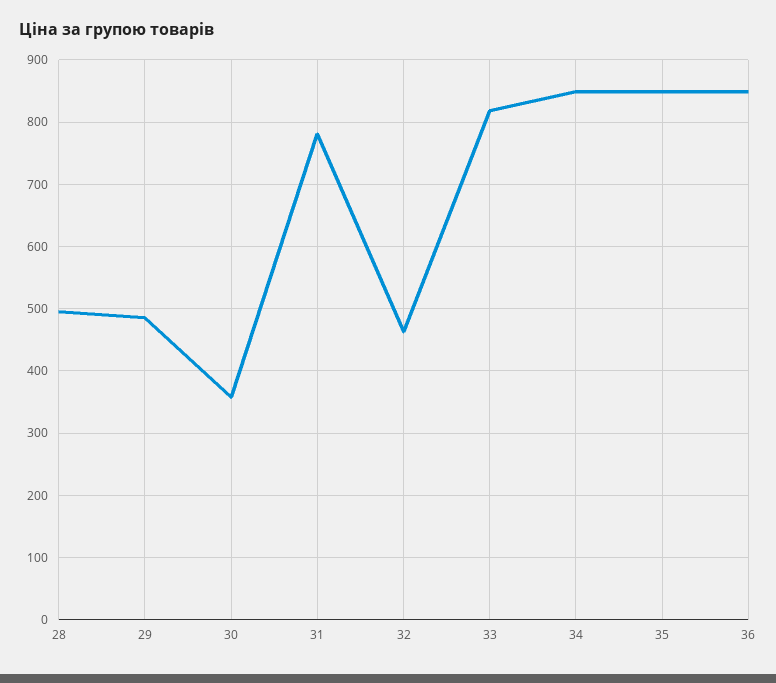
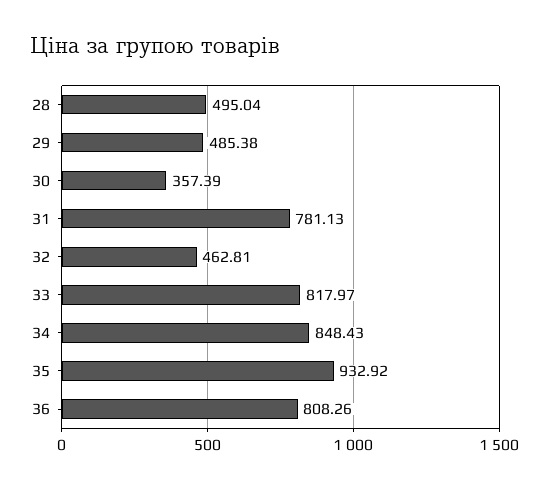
35: 850 -> 932.92
36: 850 -> 808.26

